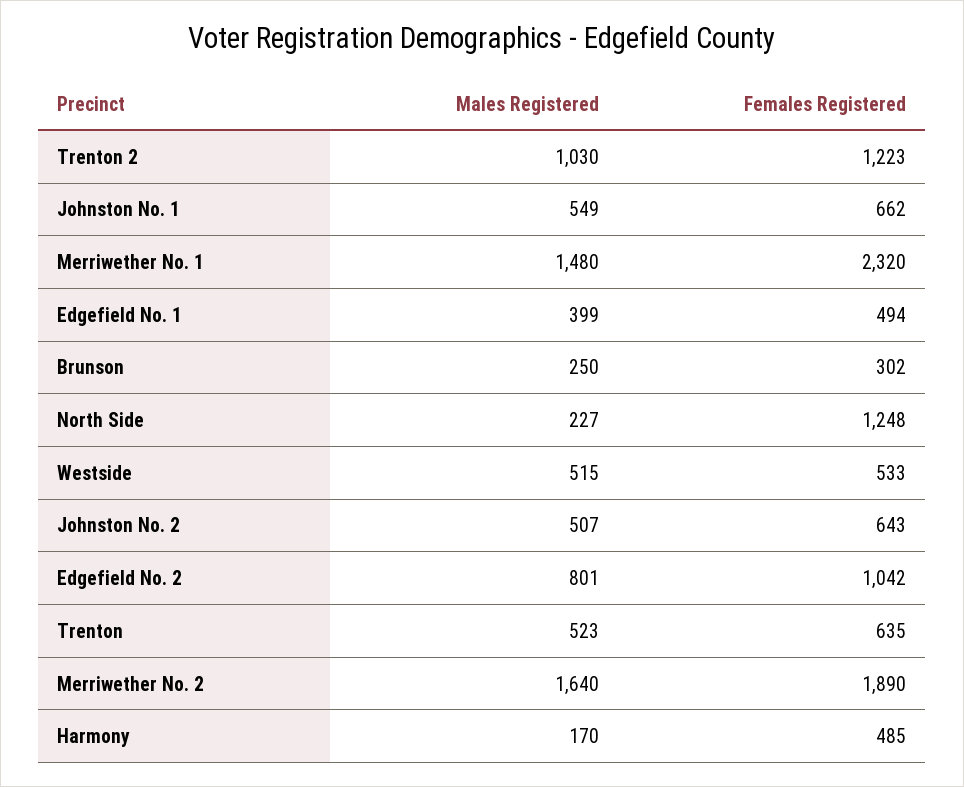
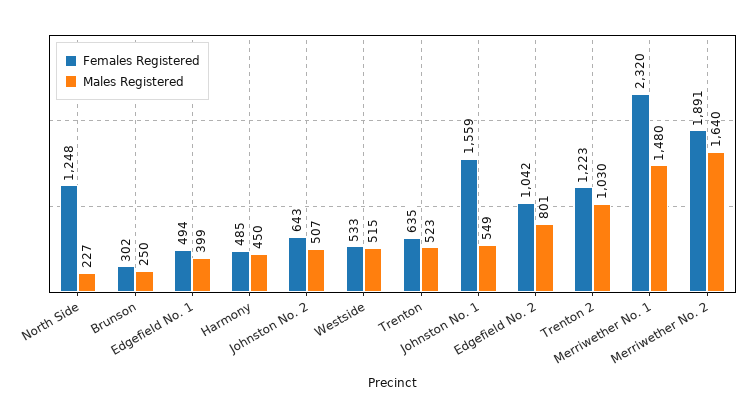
Females Registered, Johnston No. 1: 662 -> 1559
Females Registered, Merriwether No. 2: 1890 -> 1891
Males Registered, Harmony: 170 -> 450

